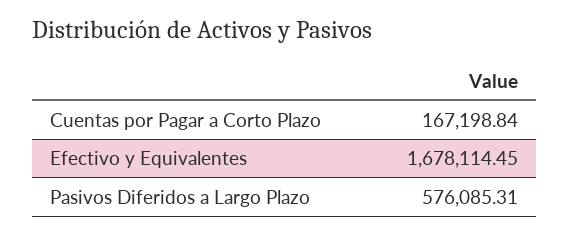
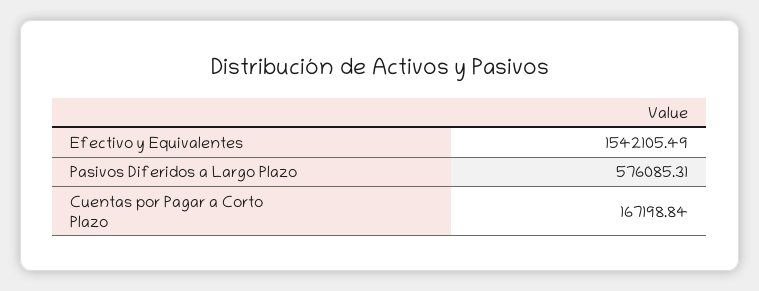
Efectivo y Equivalentes: 1678114.45 -> 1542105.49

